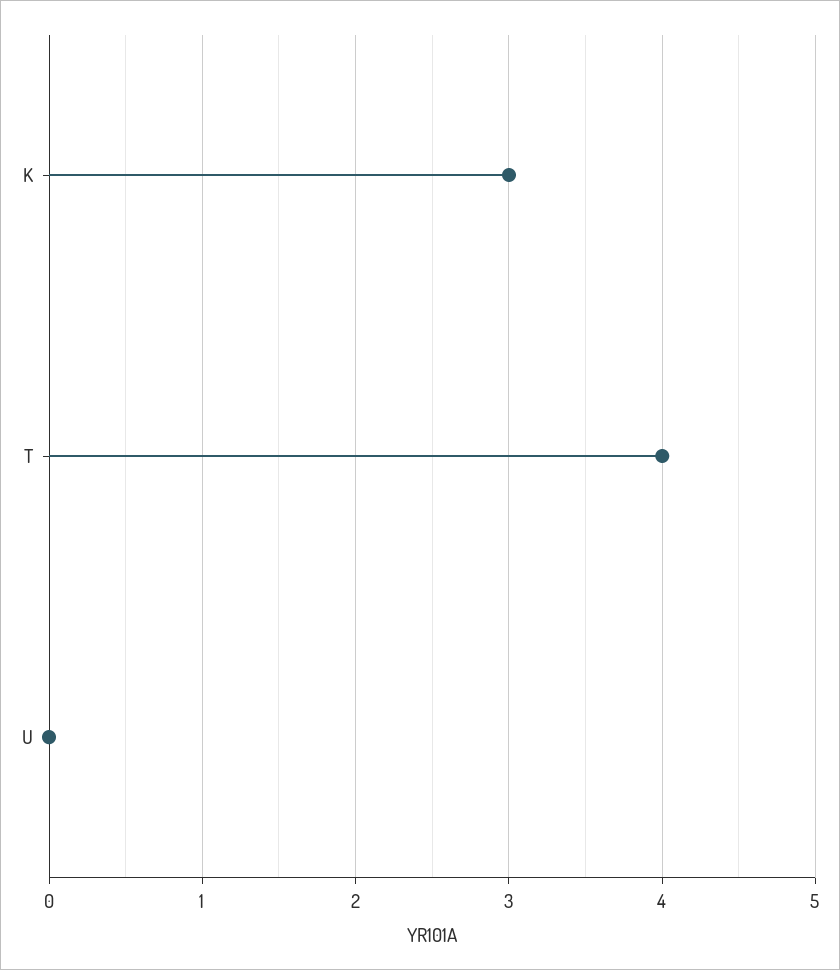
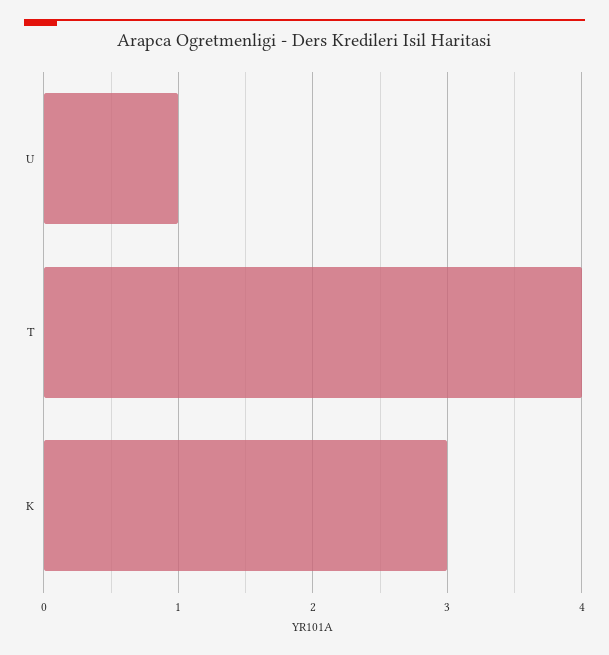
U: 0 -> 1

